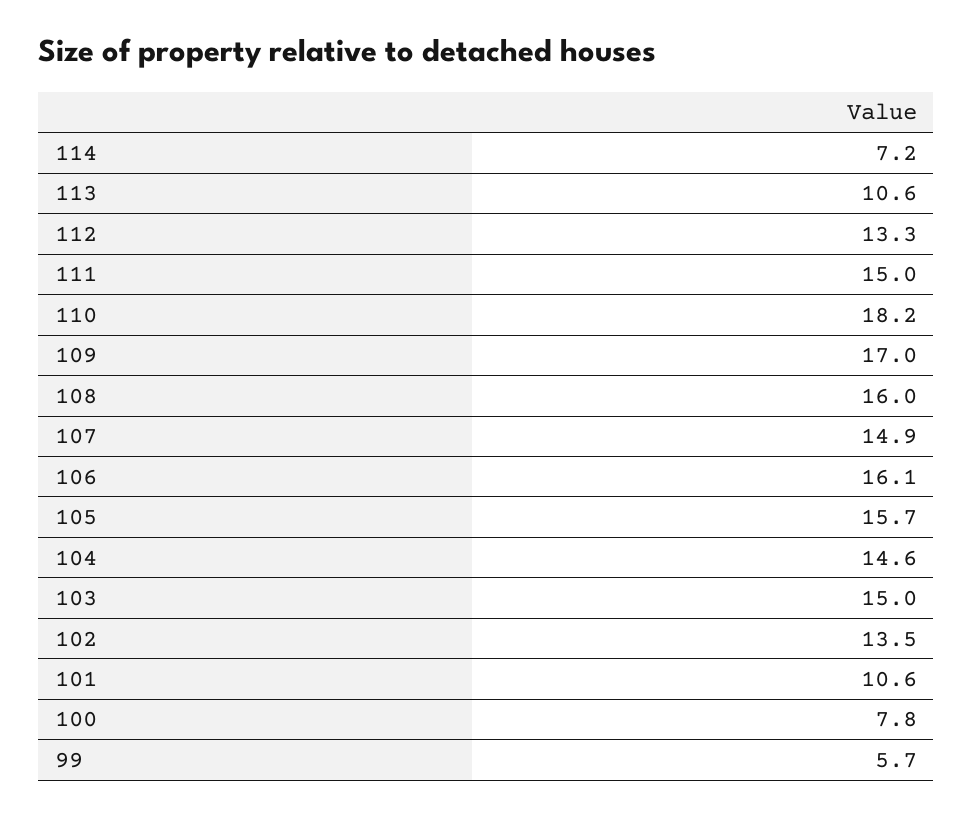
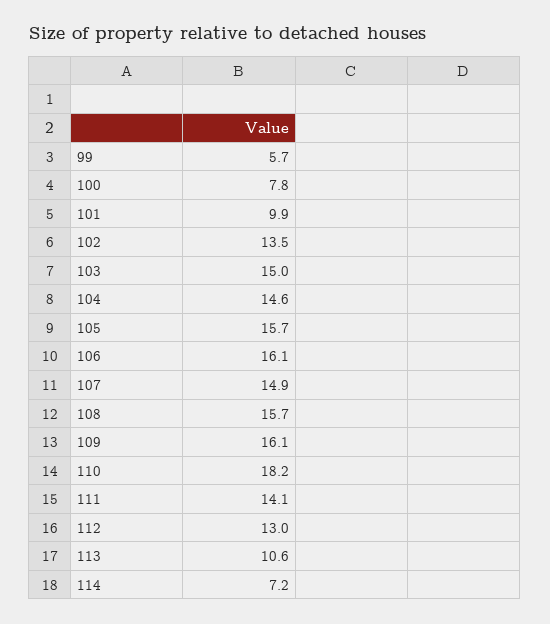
112: 13.3 -> 13
111: 15 -> 14.1
109: 17 -> 16.1
108: 16 -> 15.7
101: 10.6 -> 9.9

